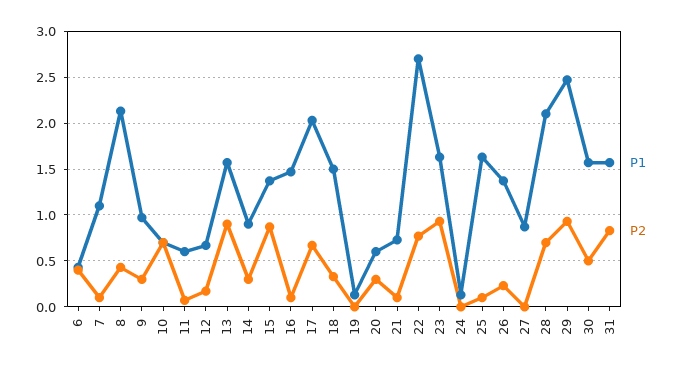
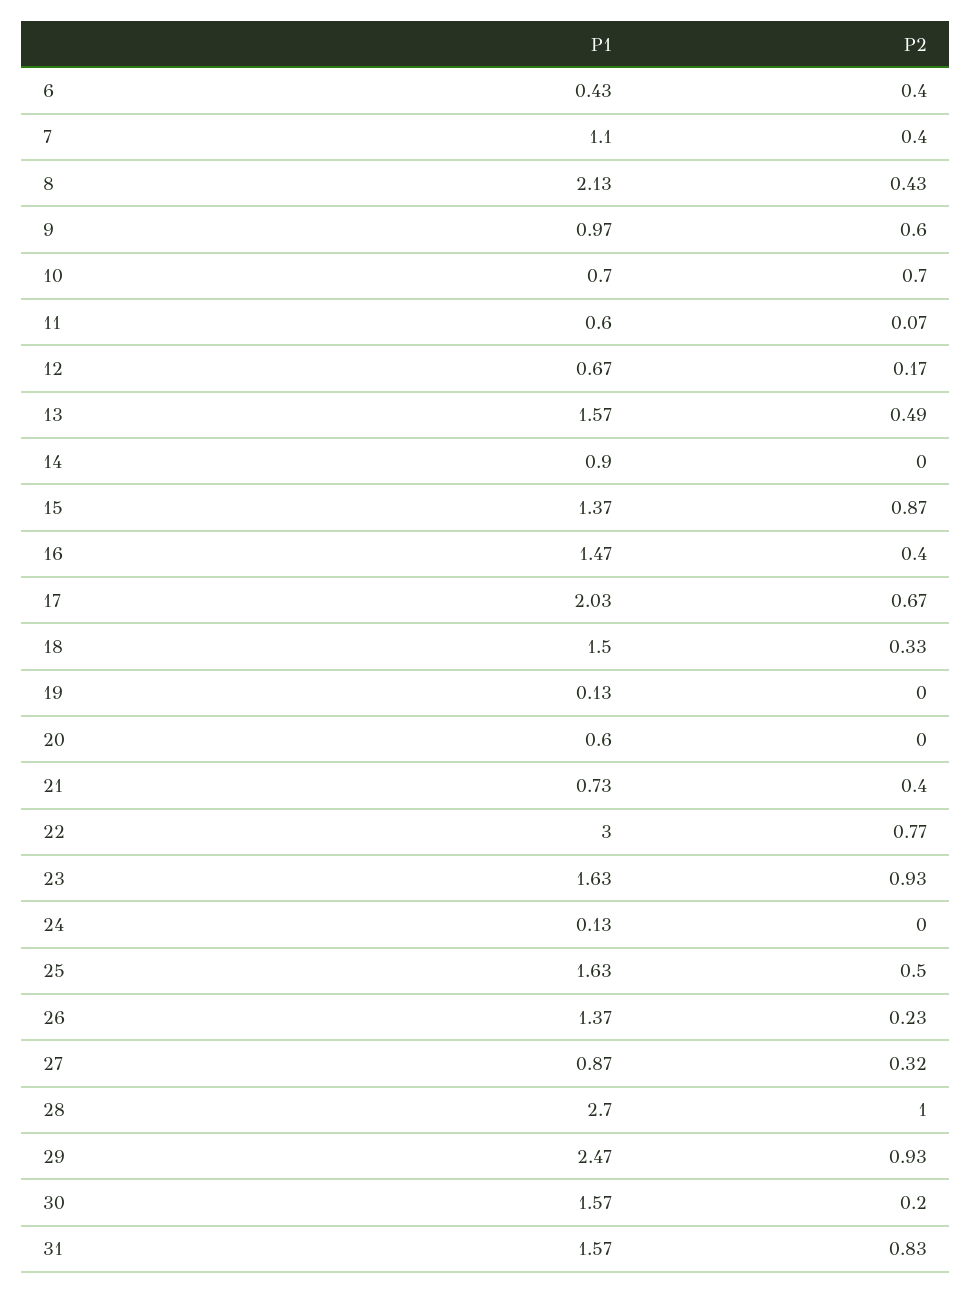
P2, 7: 0.1 -> 0.4
P2, 9: 0.3 -> 0.6
P2, 13: 0.9 -> 0.49
P2, 14: 0.3 -> 0
P2, 16: 0.1 -> 0.4
P2, 20: 0.3 -> 0
P2, 21: 0.1 -> 0.4
P1, 22: 2.7 -> 3
P2, 25: 0.1 -> 0.5
P2, 27: 0 -> 0.32
P1, 28: 2.1 -> 2.7
P2, 28: 0.7 -> 1
P2, 30: 0.5 -> 0.2

